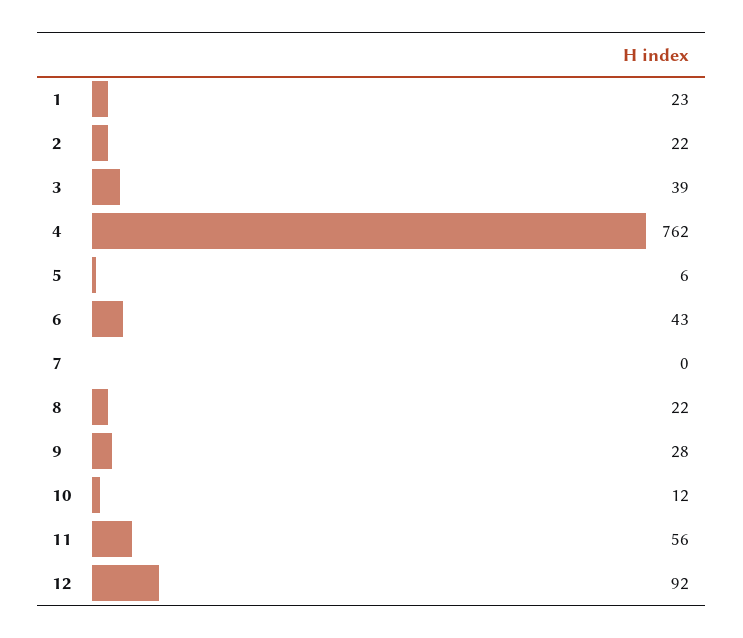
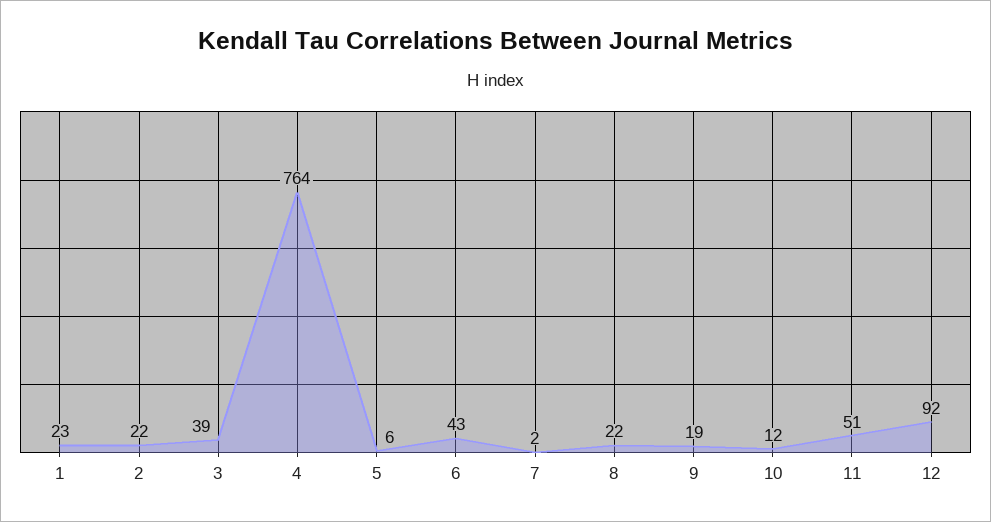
4: 762 -> 764
7: 0 -> 2
9: 28 -> 19
11: 56 -> 51

